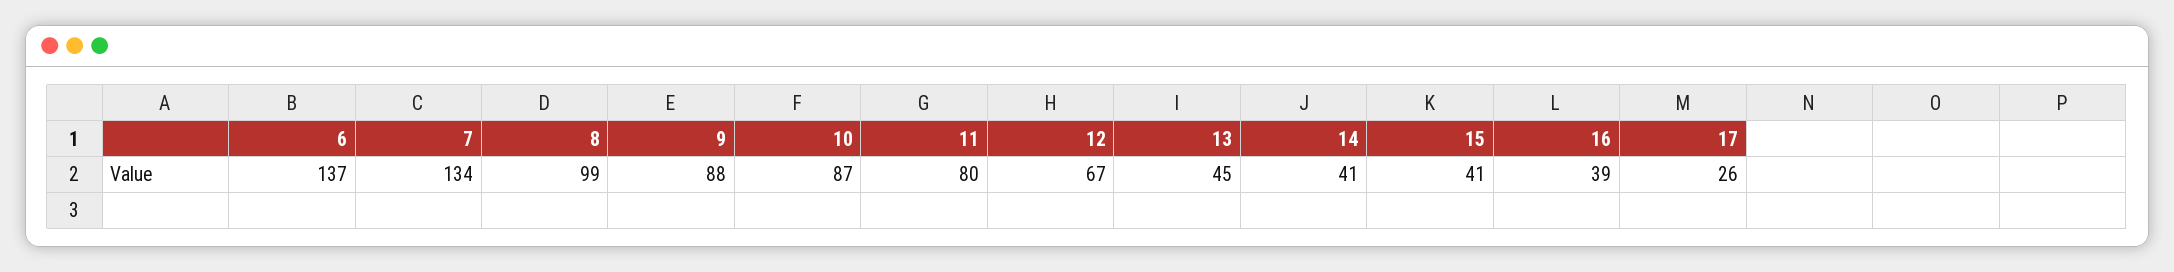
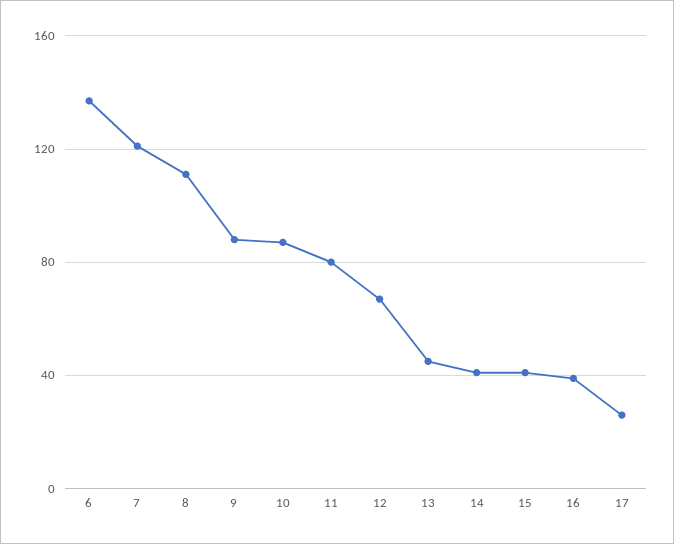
7: 134 -> 120
8: 99 -> 110

